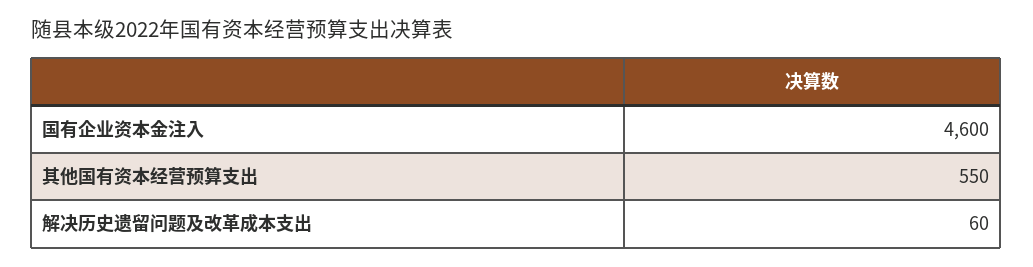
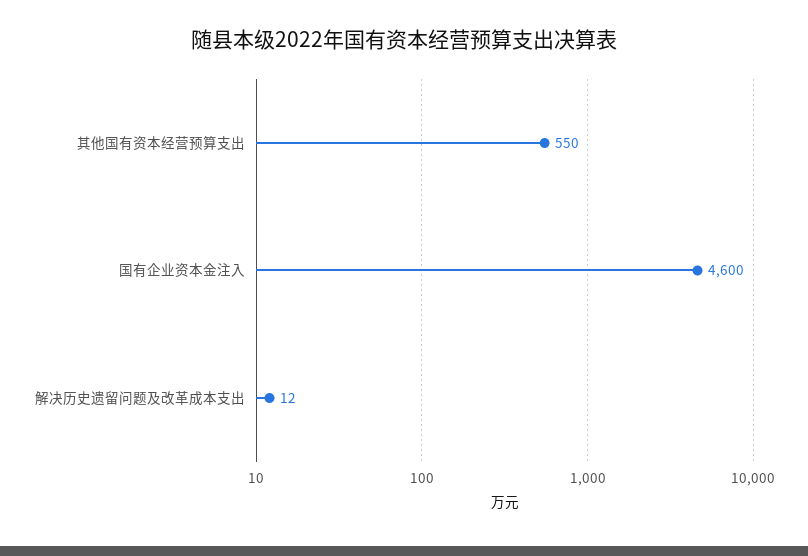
解决历史遗留问题及改革成本支出: 60 -> 12

